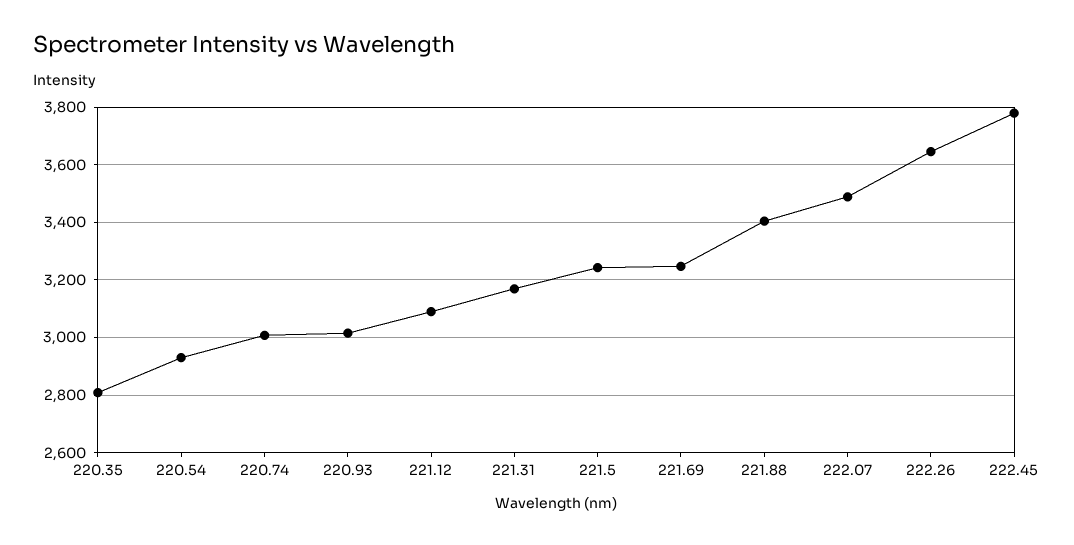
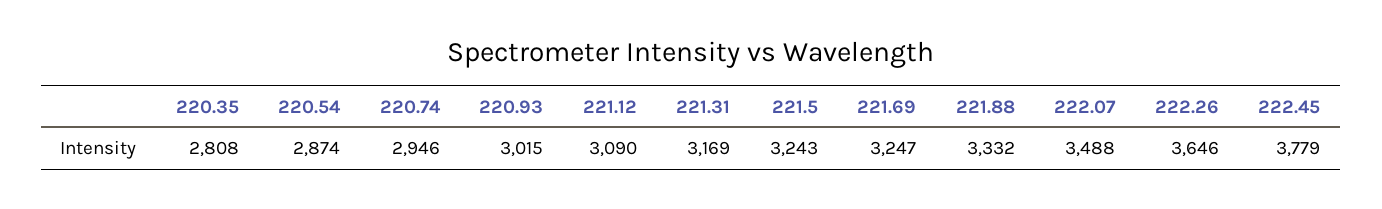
220.54: 2925 -> 2874
220.74: 3000 -> 2946
221.88: 3400 -> 3332

